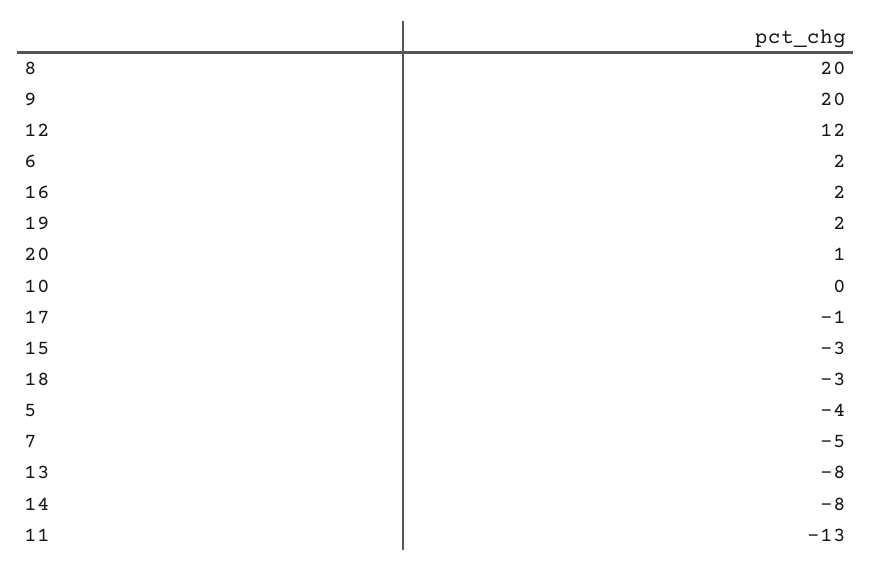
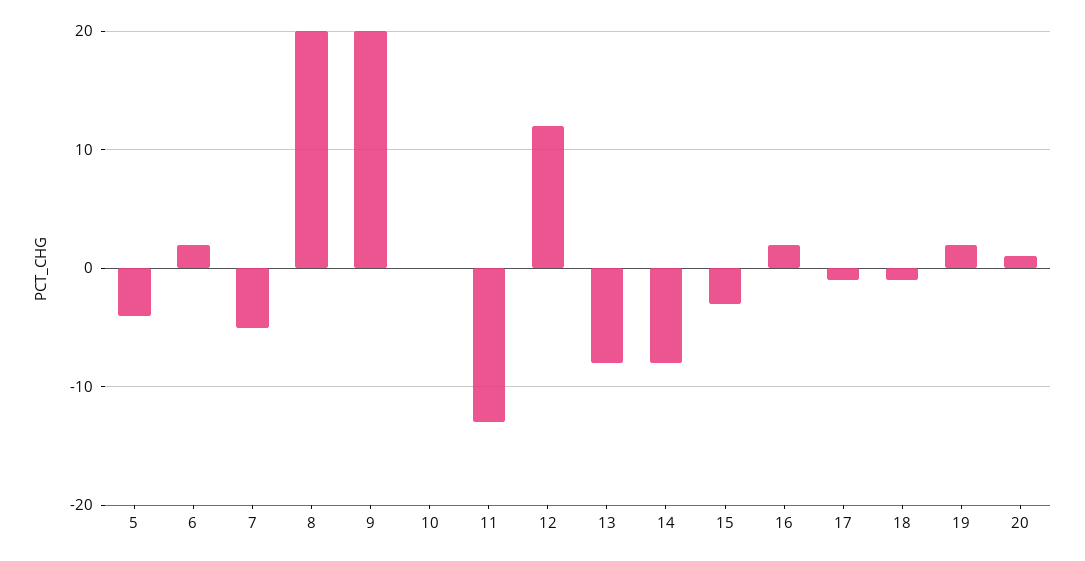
18: -3 -> -1

